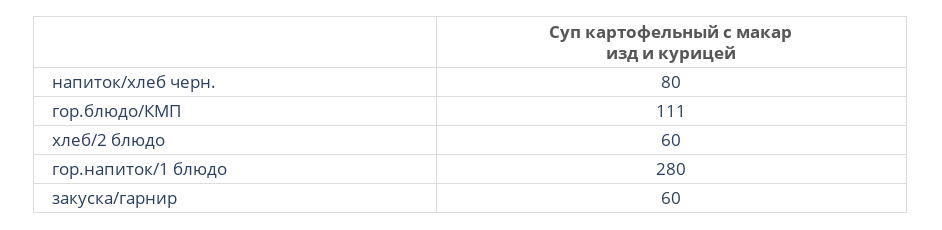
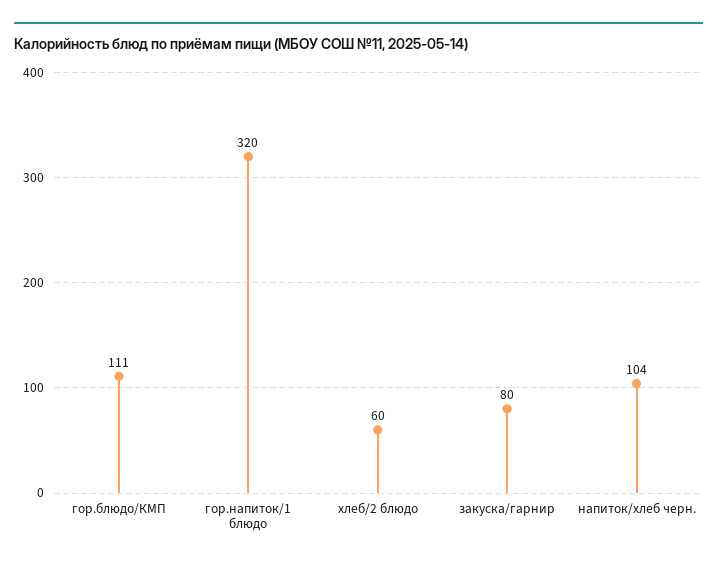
напиток/хлеб черн.: 80 -> 104
гор.напиток/1 блюдо: 280 -> 320
закуска/гарнир: 60 -> 80

